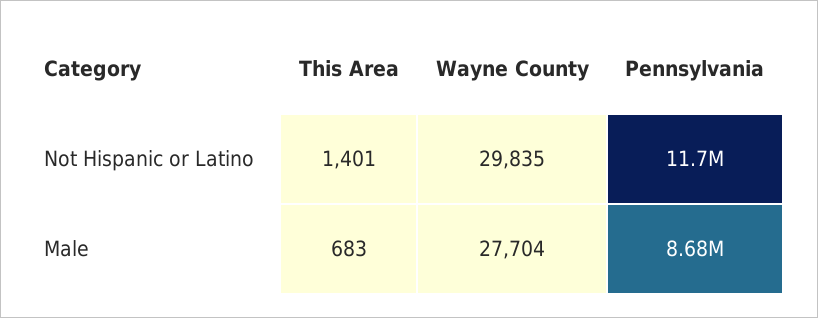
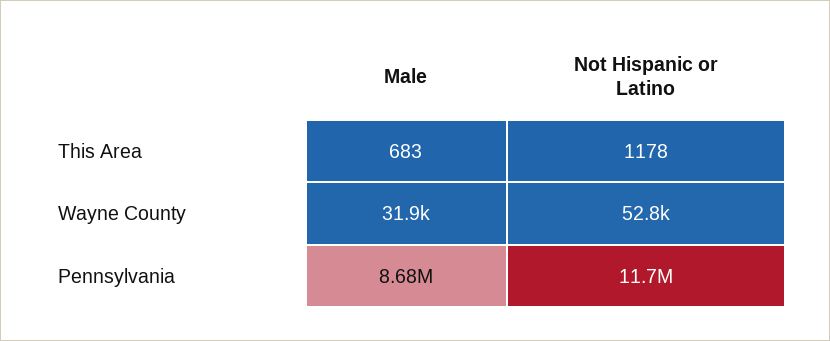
This Area, Not Hispanic or Latino: 1401 -> 1178
Wayne County, Not Hispanic or Latino: 29835 -> 52800
Wayne County, Male: 27704 -> 31900

